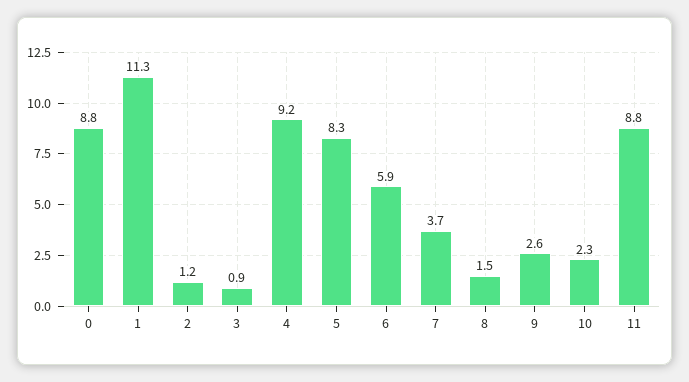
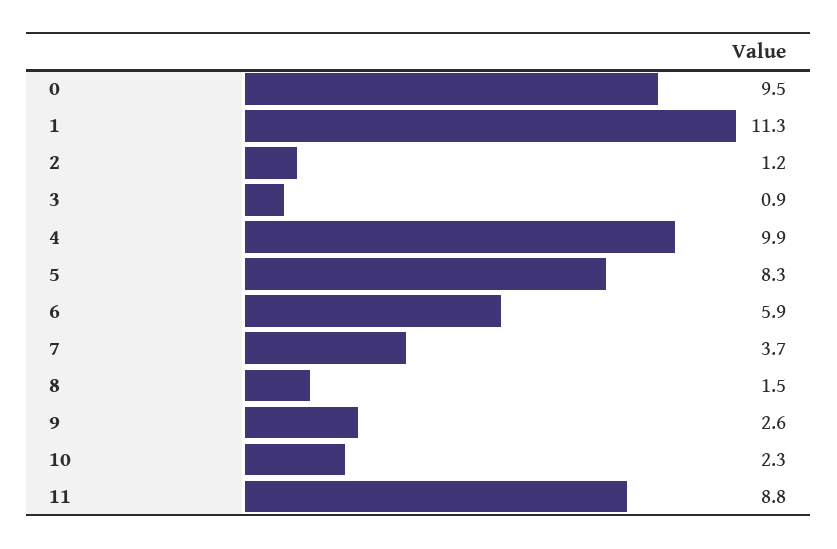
0: 8.8 -> 9.5
4: 9.2 -> 9.9

